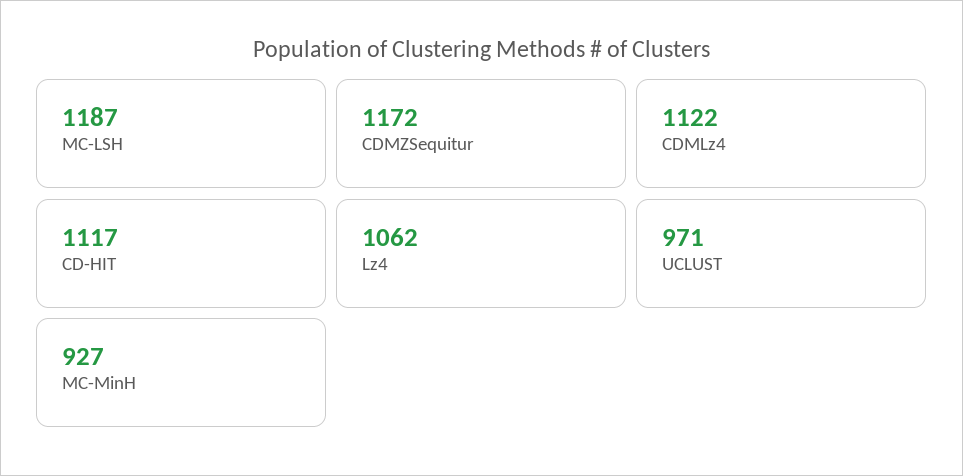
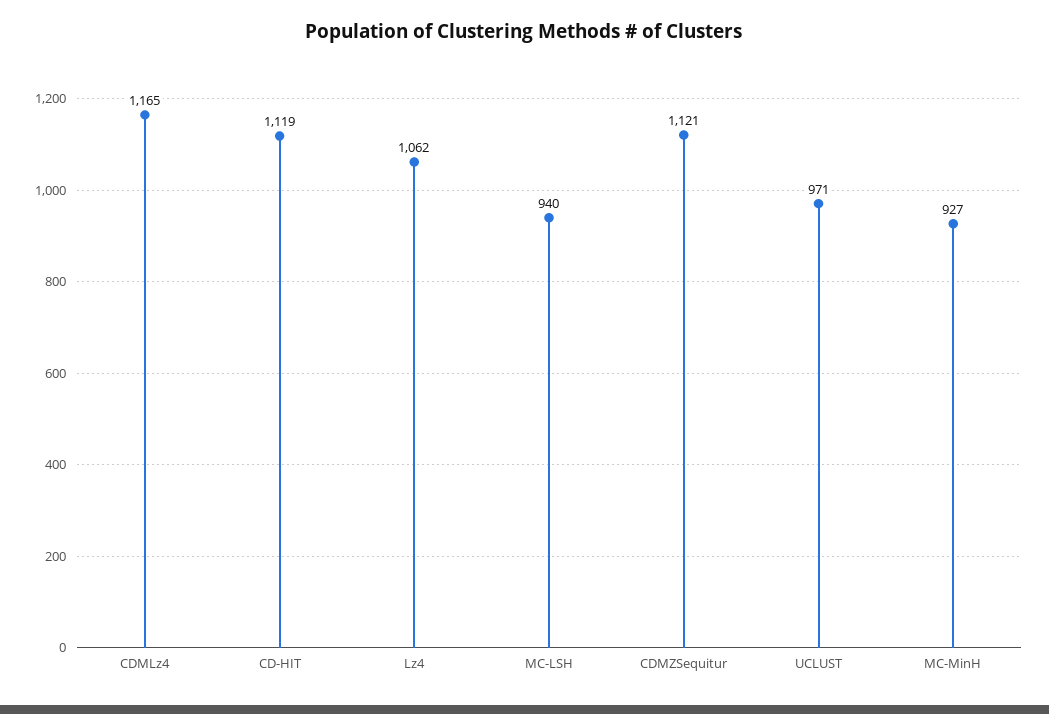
MC-LSH: 1187 -> 940
CDMZSequitur: 1172 -> 1121
CDMLz4: 1122 -> 1165
CD-HIT: 1117 -> 1119

